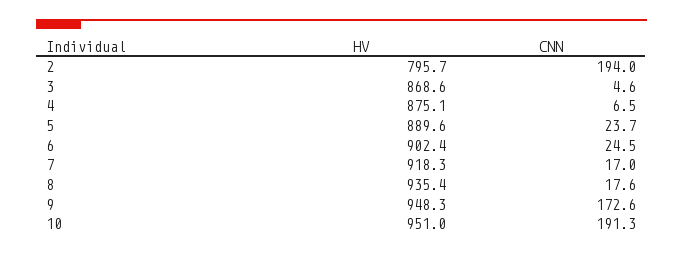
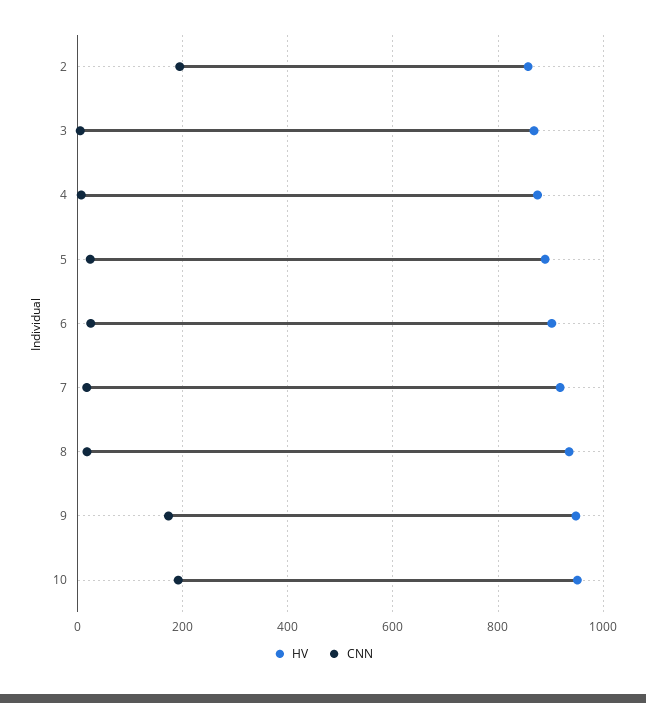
HV, 2: 795.7 -> 860

